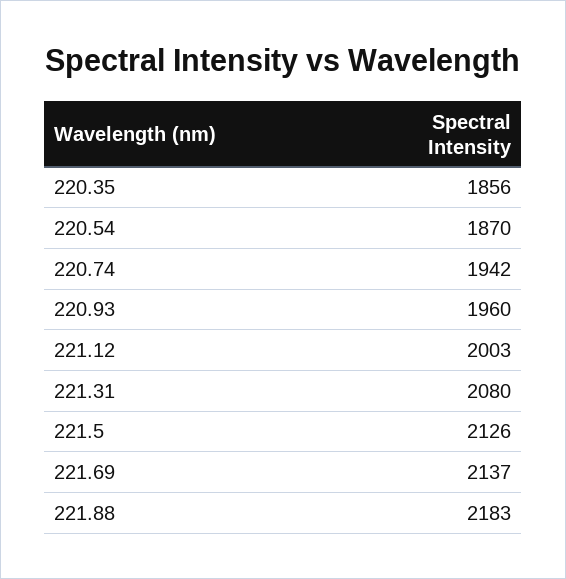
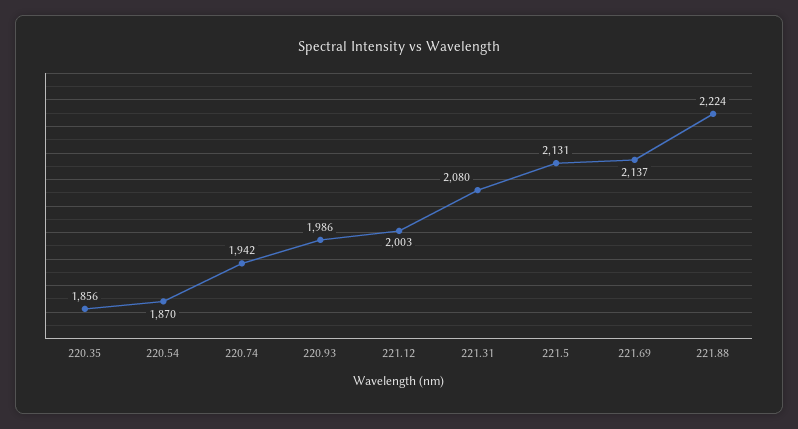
220.93: 1960 -> 1986
221.5: 2126 -> 2131
221.88: 2183 -> 2224

